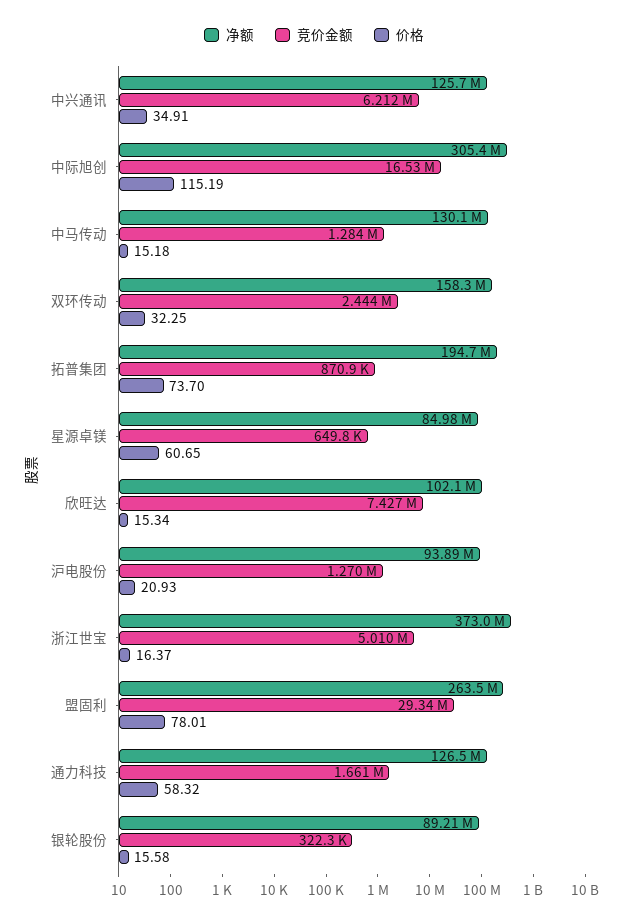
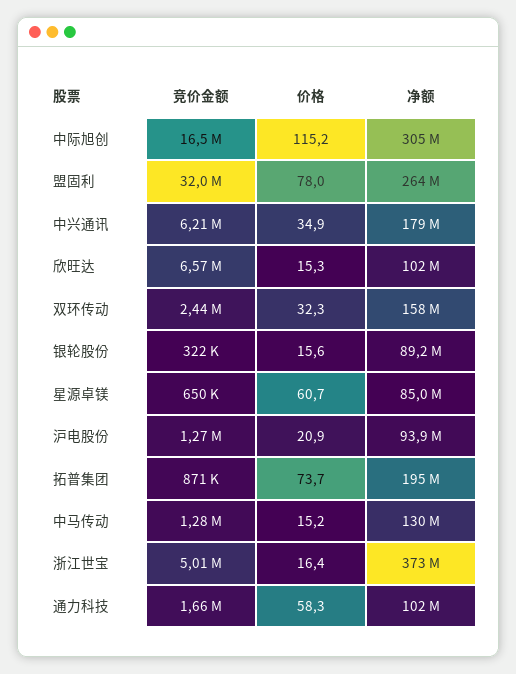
净额, 中兴通讯: 125700000 -> 179000000
竞价金额, 欣旺达: 7427000 -> 6570000
竞价金额, 盟固利: 29340000 -> 32000000
净额, 通力科技: 126500000 -> 102000000

